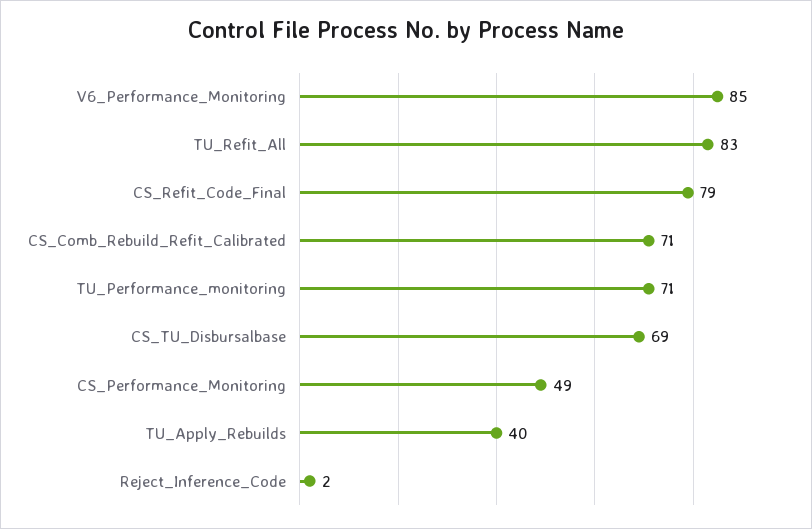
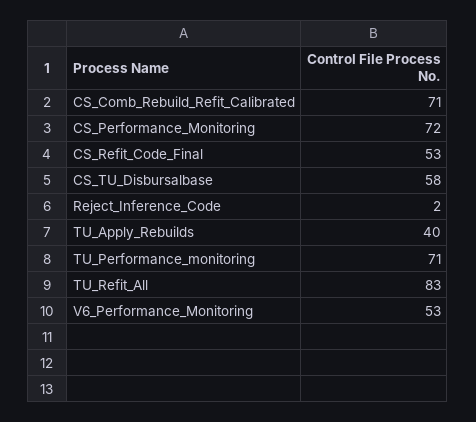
V6_Performance_Monitoring: 85 -> 53
CS_Refit_Code_Final: 79 -> 53
CS_TU_Disbursalbase: 69 -> 58
CS_Performance_Monitoring: 49 -> 72

